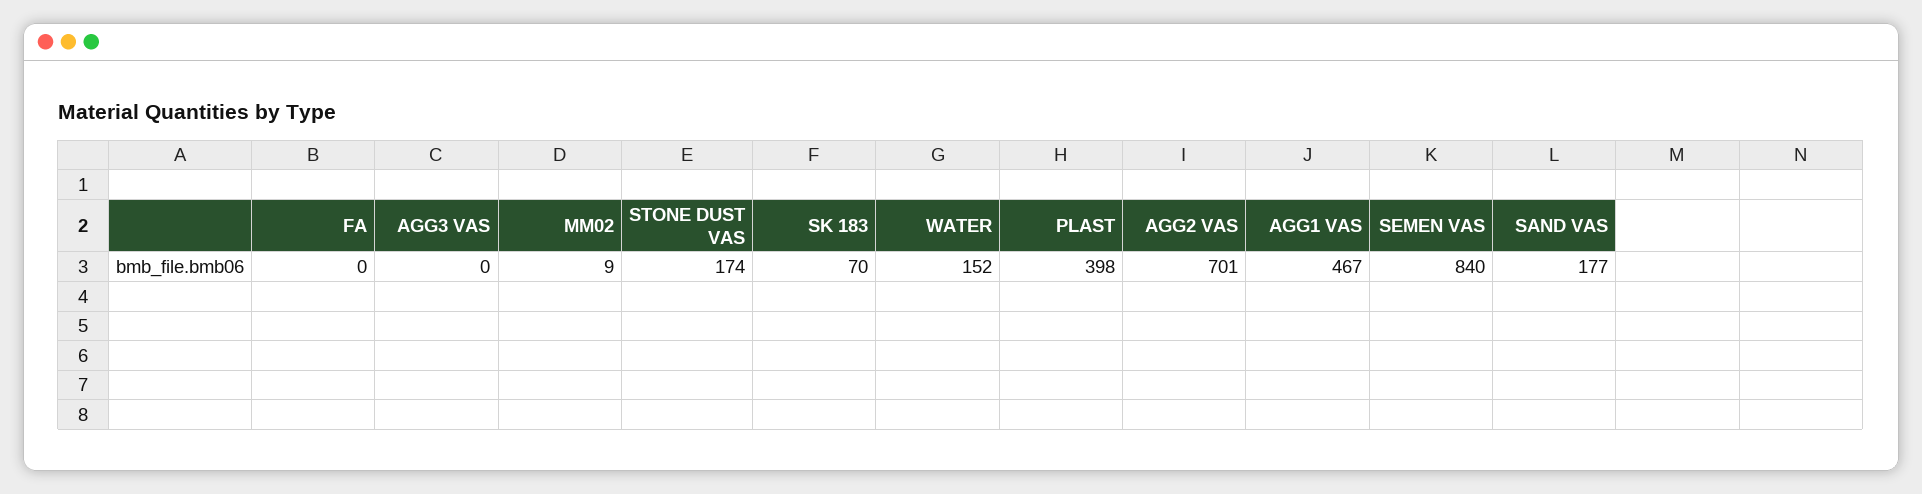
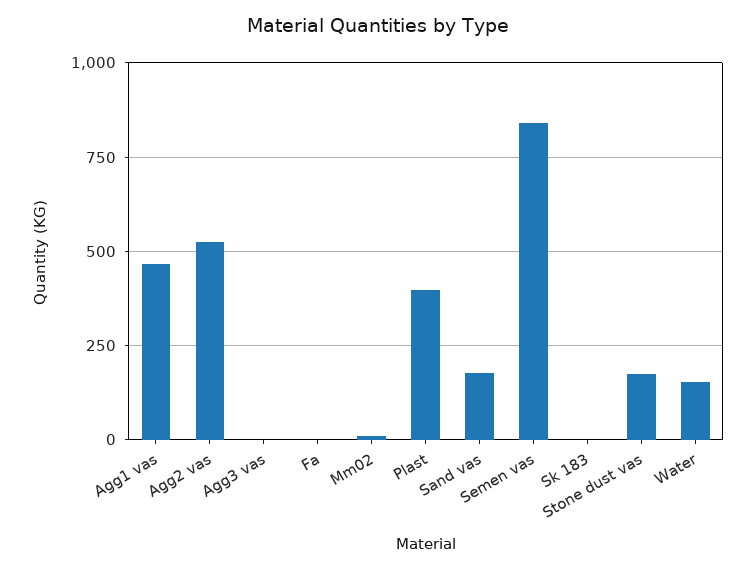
SK 183: 70 -> 0
AGG2 VAS: 701 -> 525

